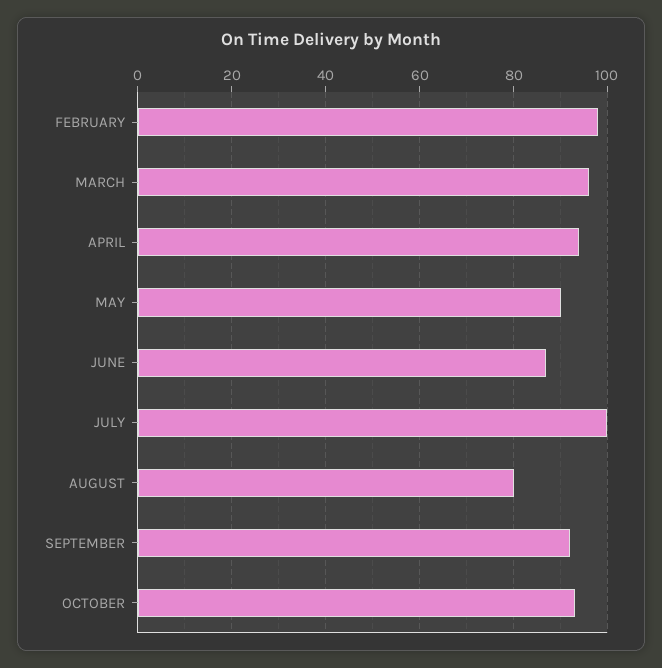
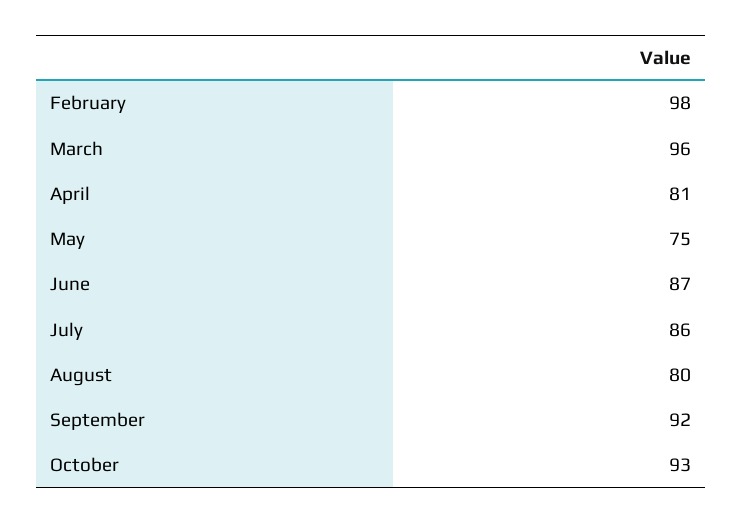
APRIL: 95 -> 81
MAY: 90 -> 75
JULY: 100 -> 86

